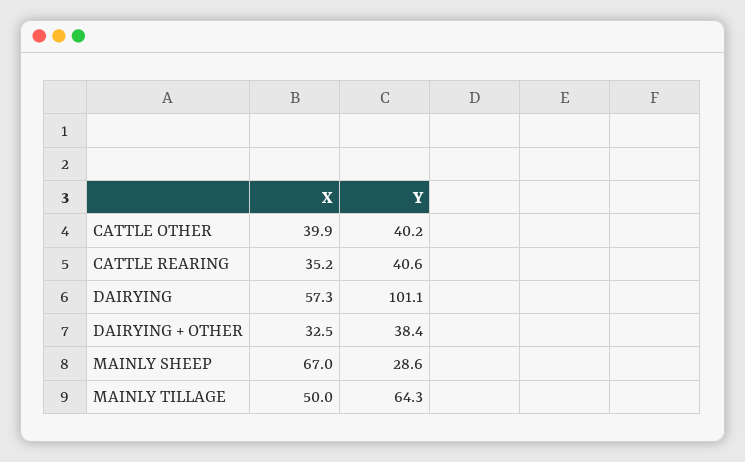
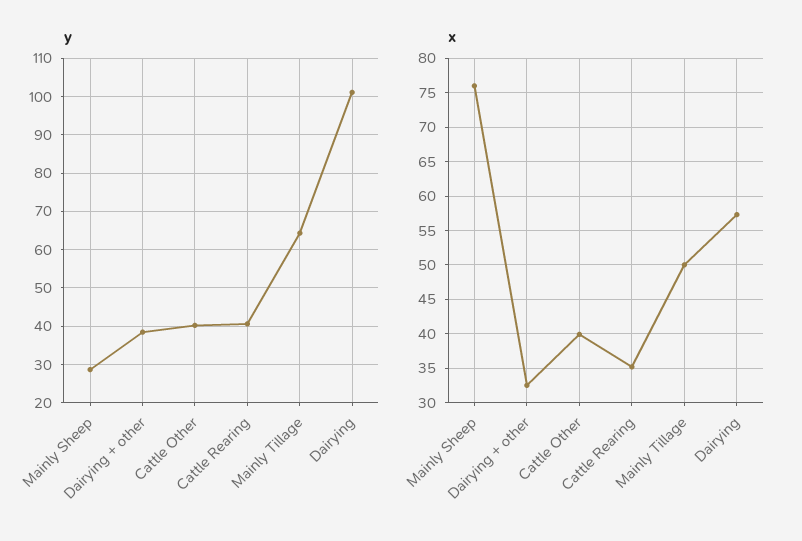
X, MAINLY SHEEP: 67 -> 76

